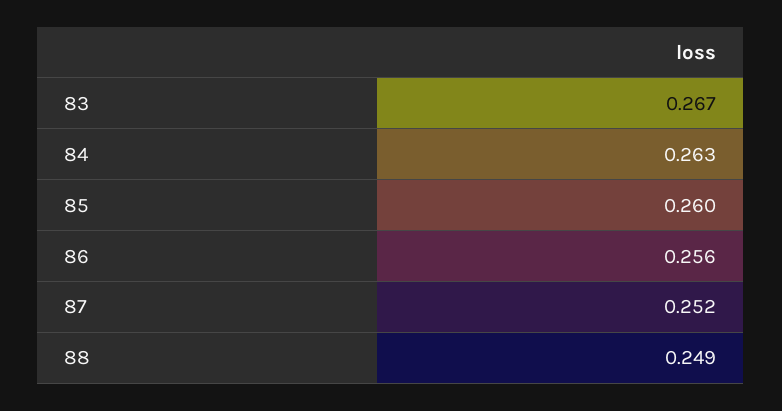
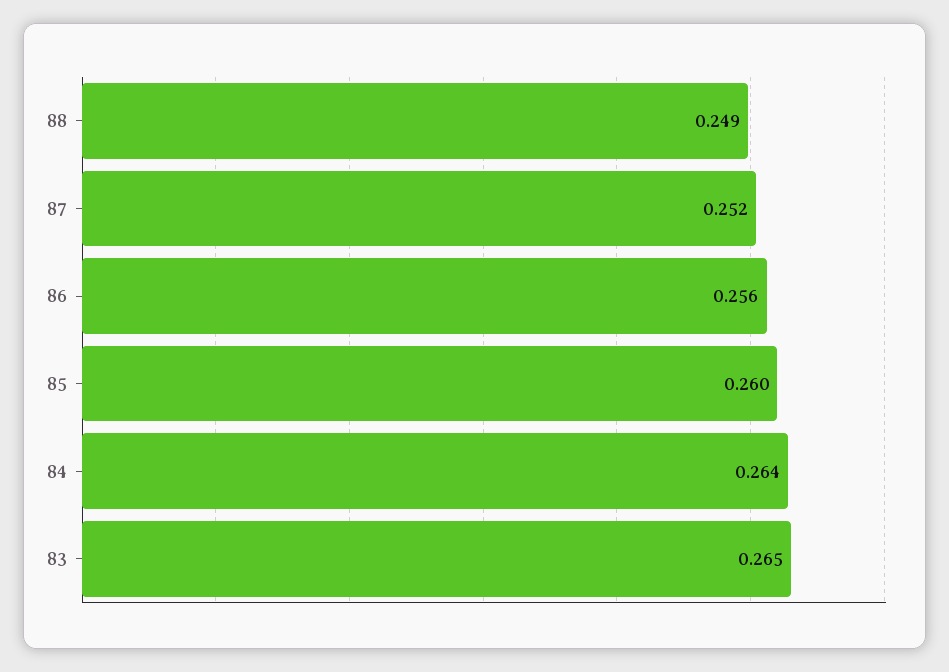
83: 0.267 -> 0.265
84: 0.263 -> 0.264

